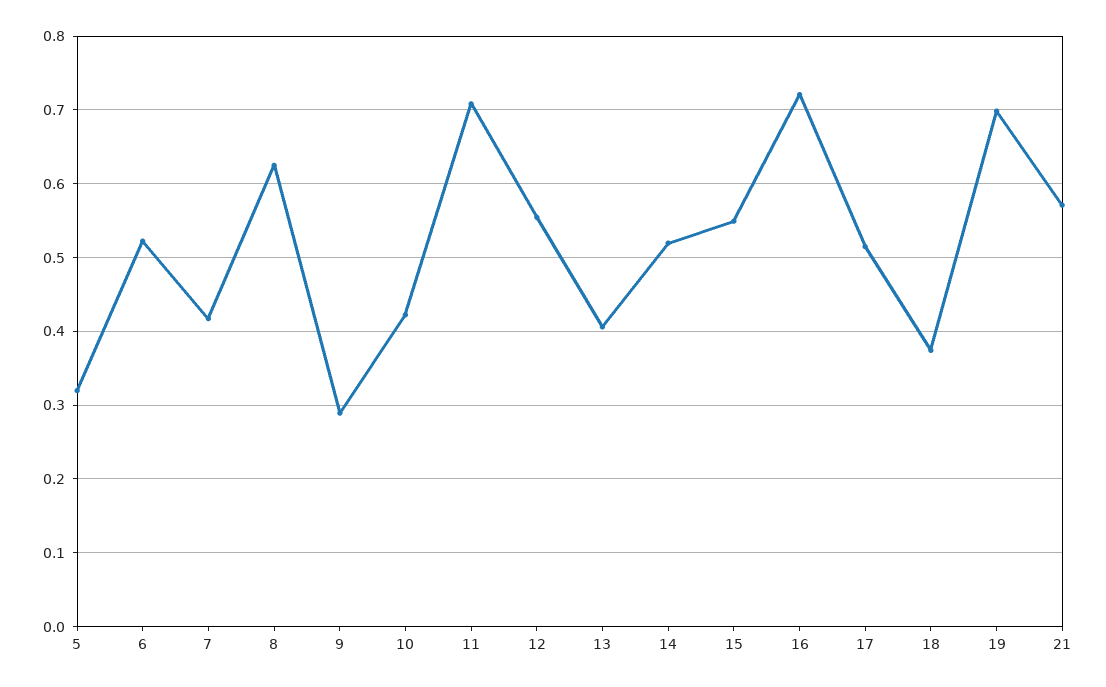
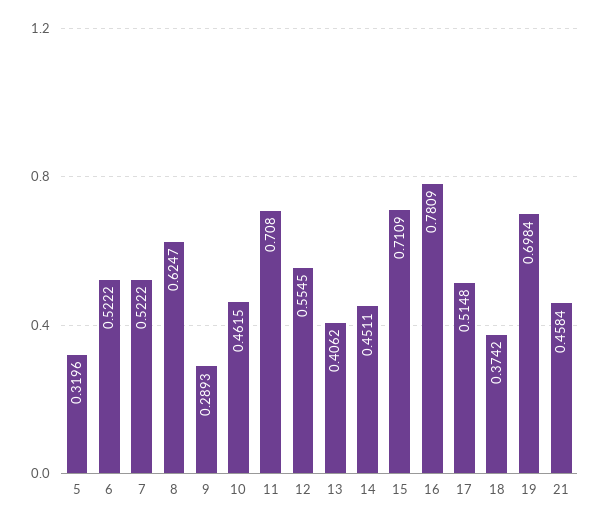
7: 0.42 -> 0.5222
10: 0.42 -> 0.4615
14: 0.52 -> 0.4511
15: 0.55 -> 0.7109
16: 0.72 -> 0.7809
21: 0.57 -> 0.4584

